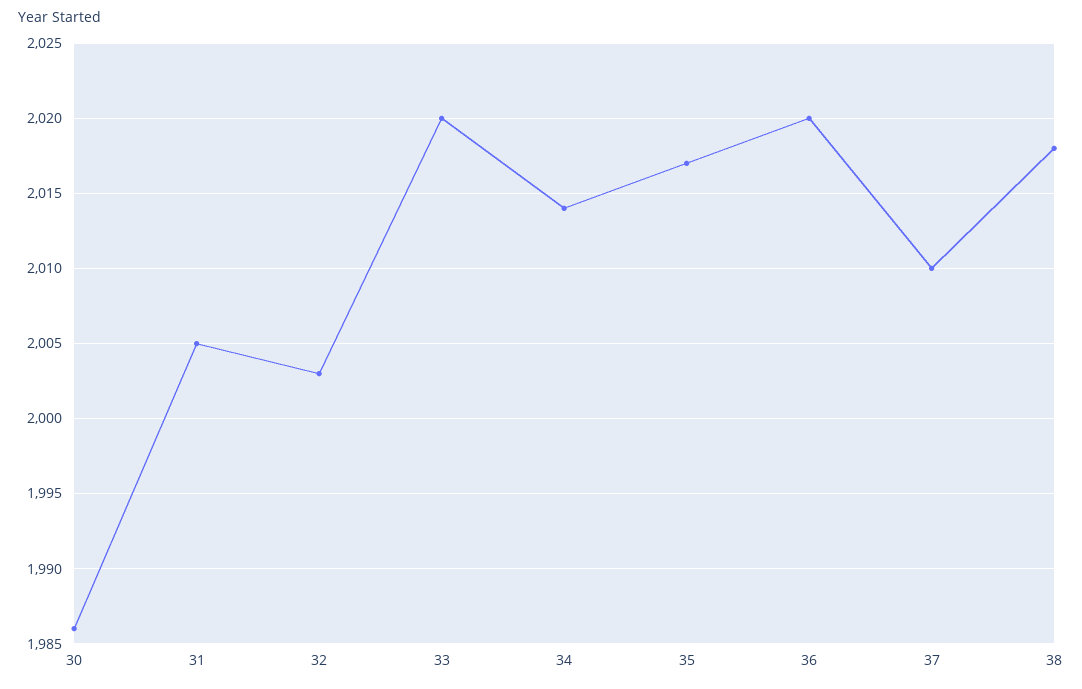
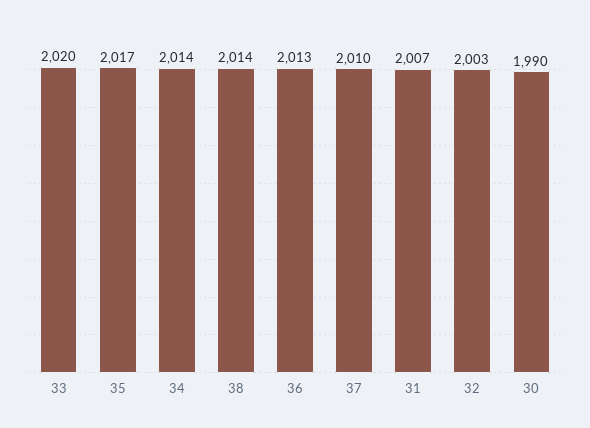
30: 1986 -> 1990
31: 2005 -> 2007
36: 2020 -> 2013
38: 2018 -> 2014

